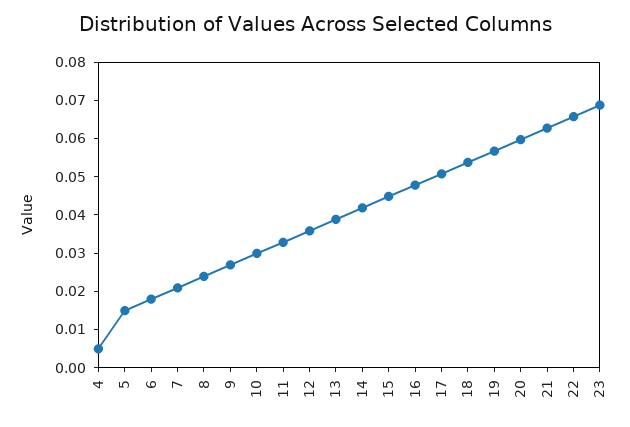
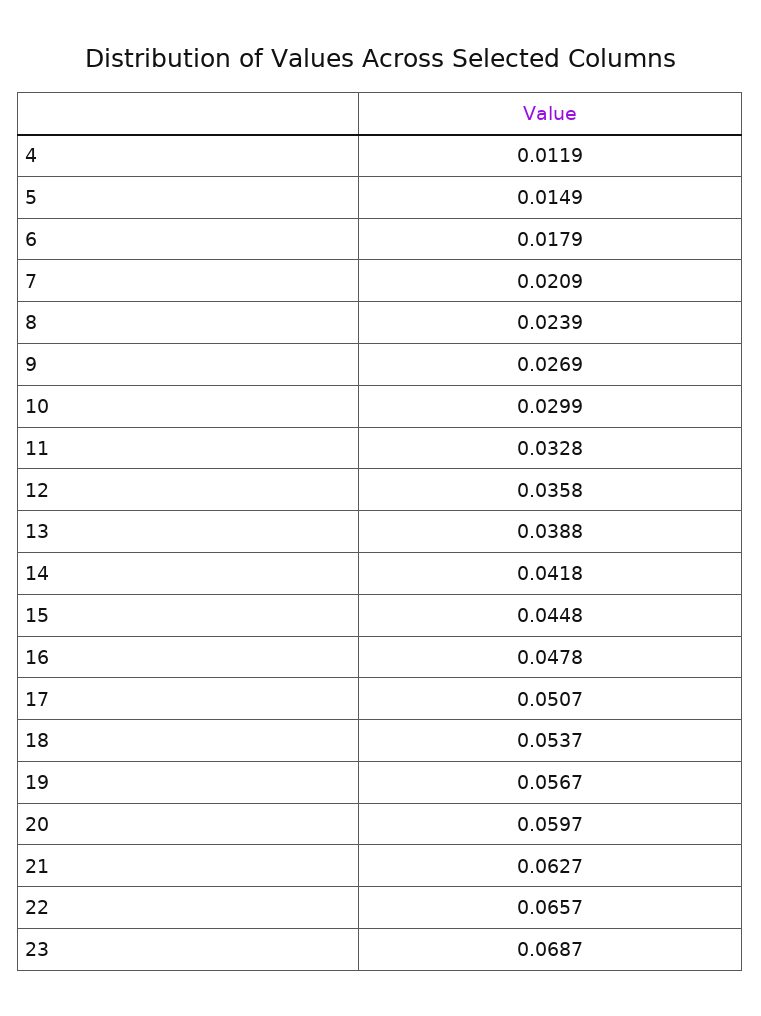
4: 0.005 -> 0.0119

